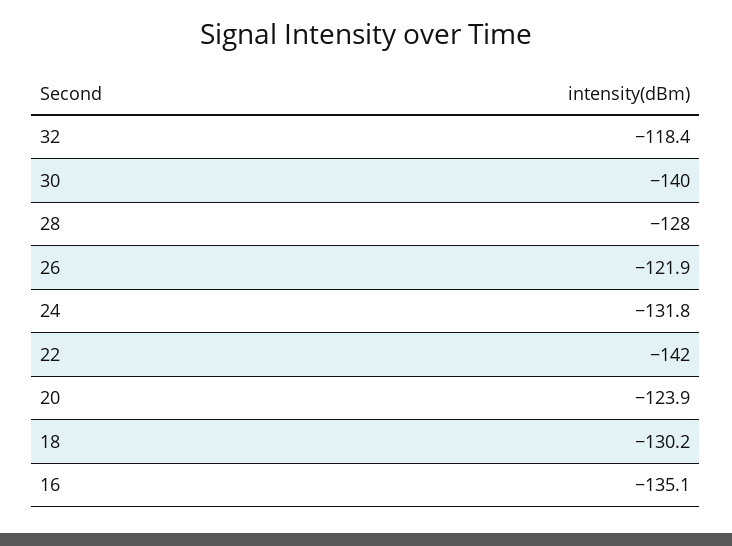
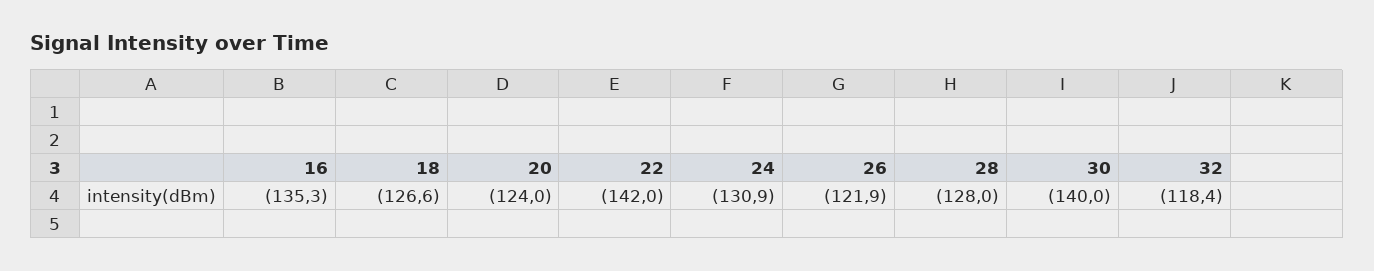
24: -131.8 -> -130.9
20: -123.9 -> -124
18: -130.2 -> -126.6
16: -135.1 -> -135.3

